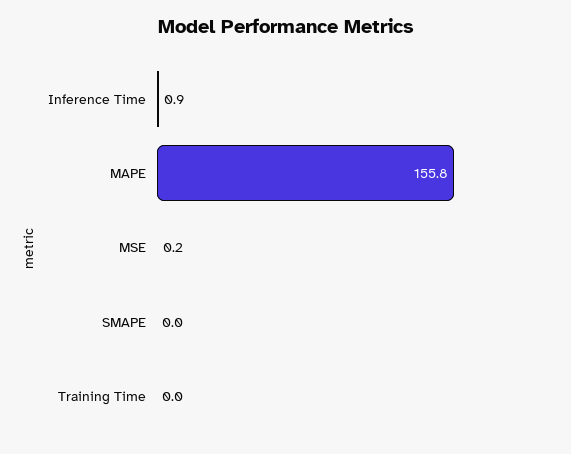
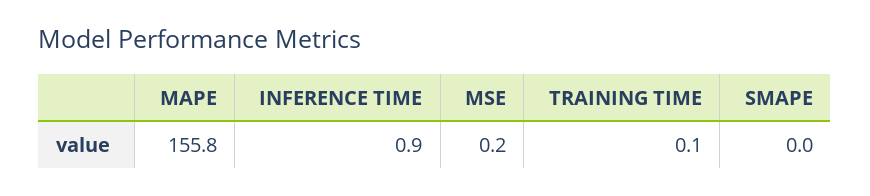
Training Time: 0 -> 0.1

